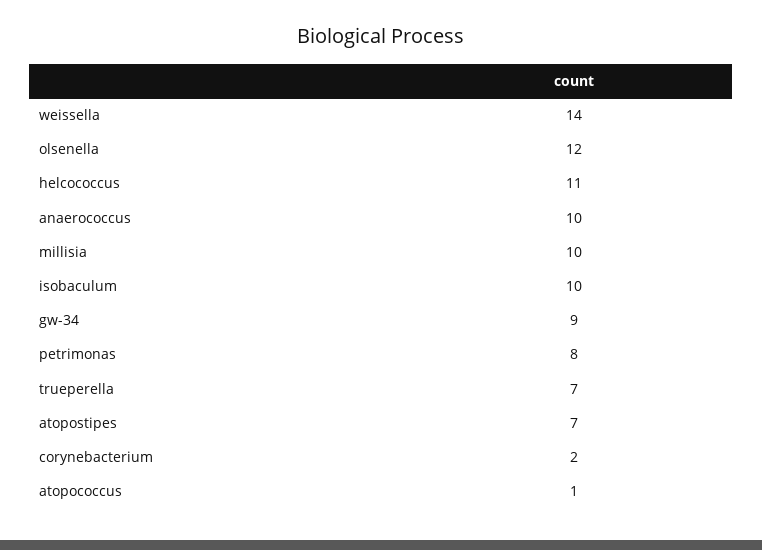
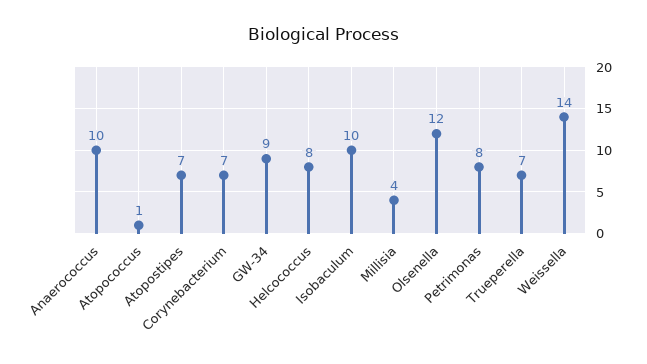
helcococcus: 11 -> 8
millisia: 10 -> 4
corynebacterium: 2 -> 7

